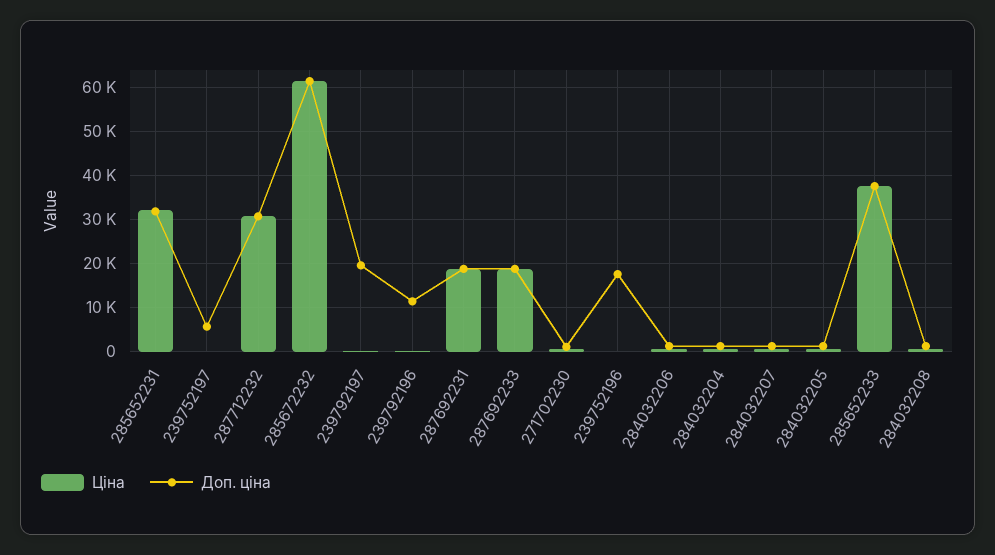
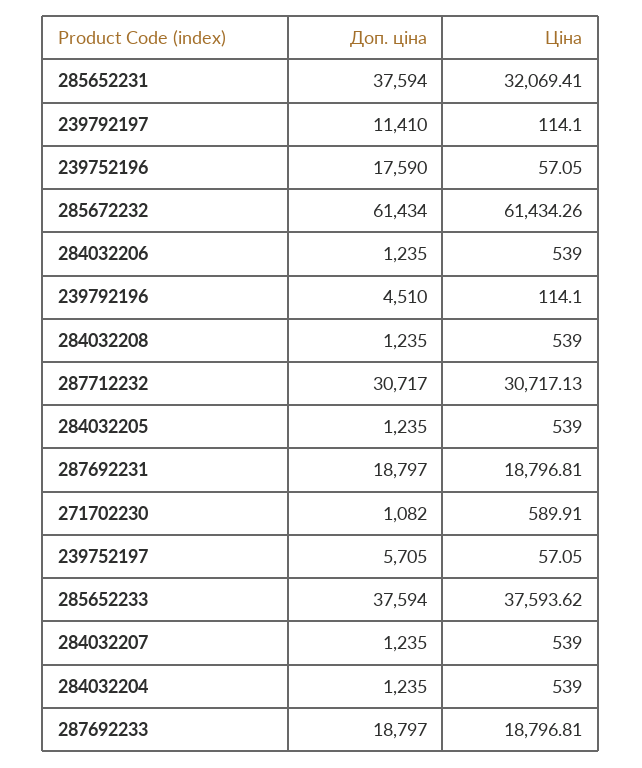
Доп. ціна, 285652231: 32000 -> 37594
Доп. ціна, 239792197: 20000 -> 11410
Доп. ціна, 239792196: 12000 -> 4510

